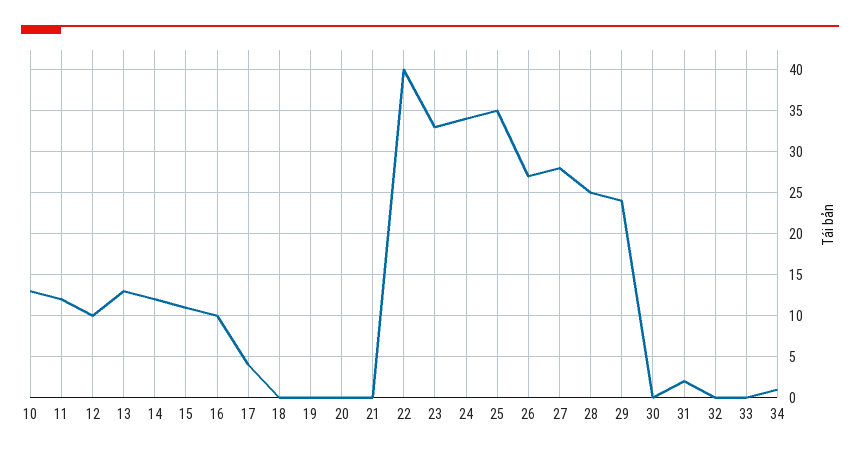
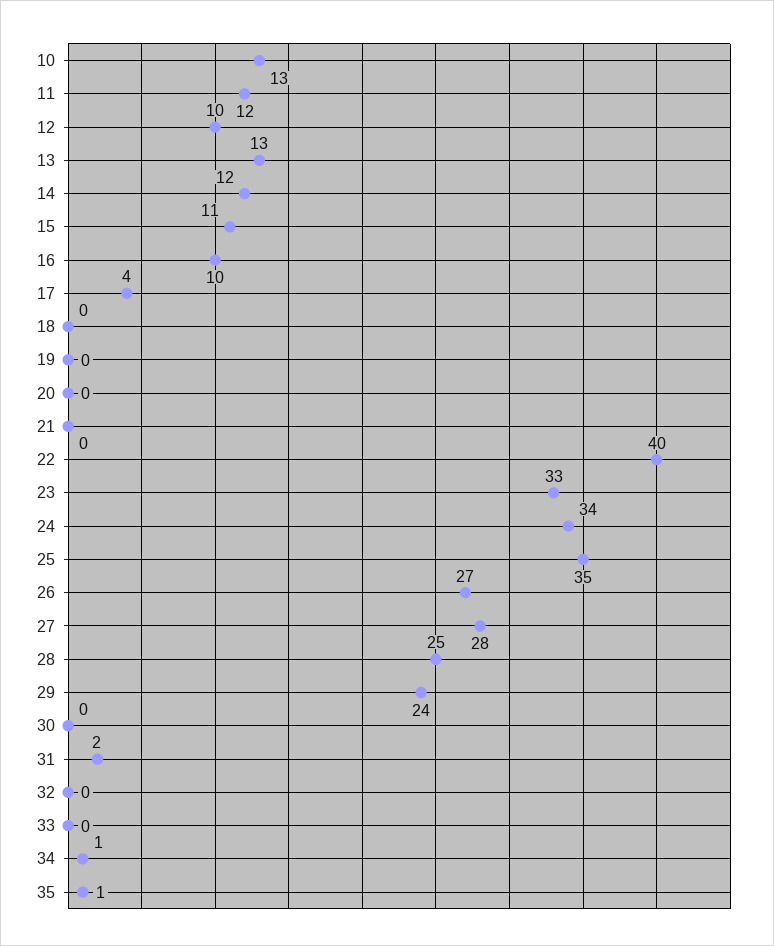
35: none -> 1

